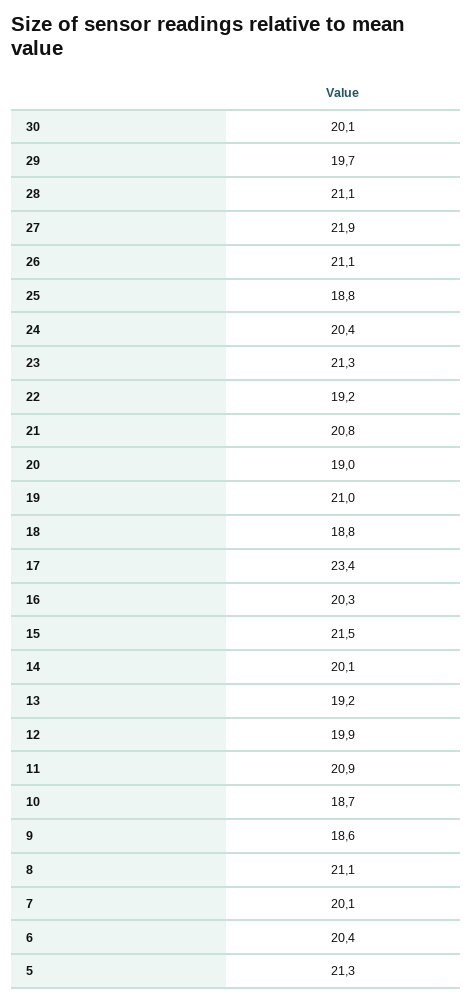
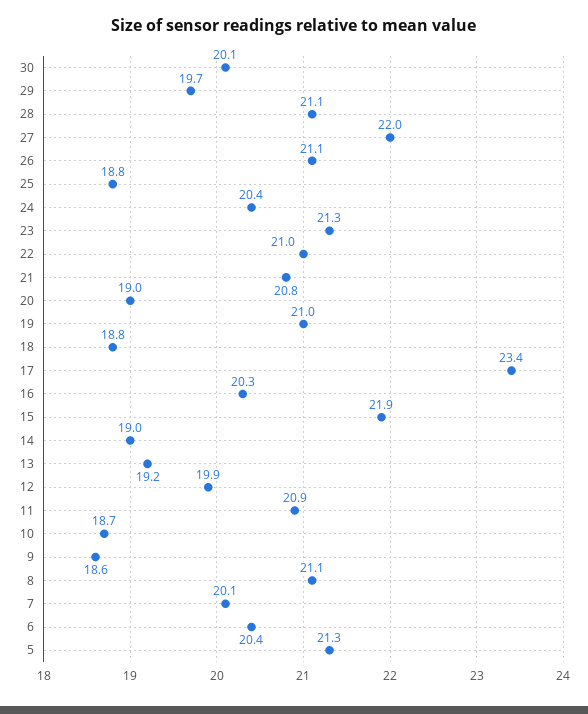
27: 21.9 -> 22
22: 19.2 -> 21
15: 21.5 -> 21.9
14: 20.1 -> 19

